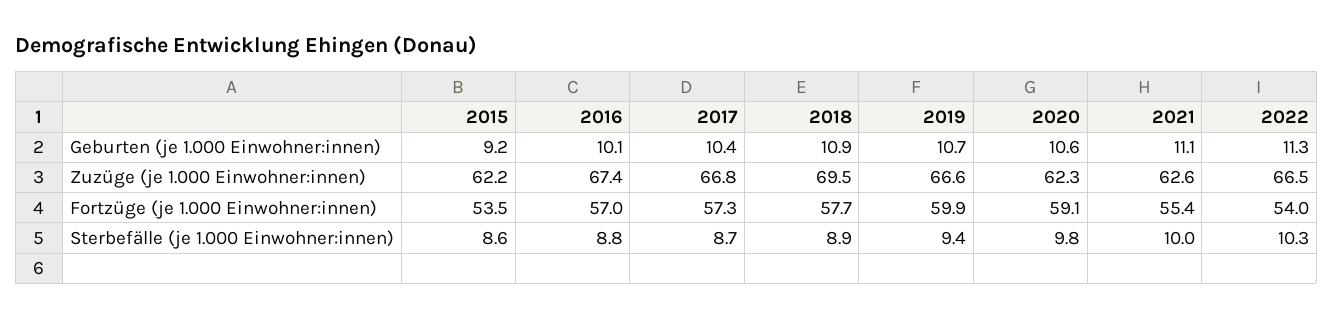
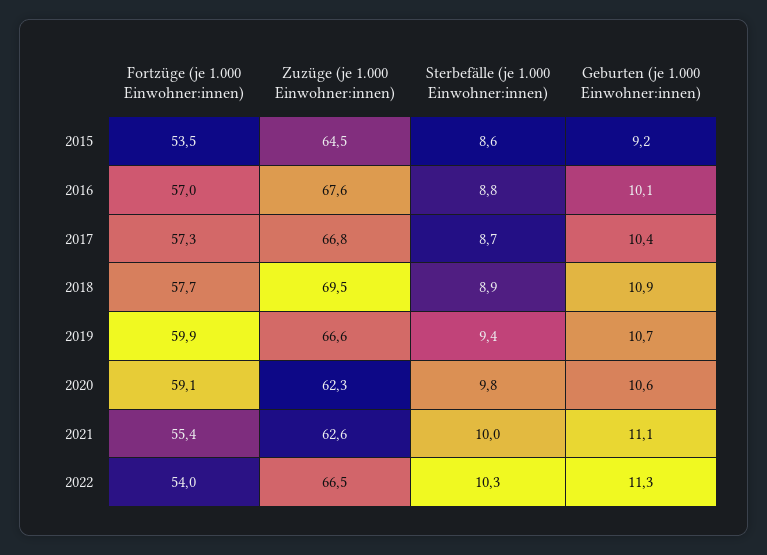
2015, Zuzüge (je 1.000 Einwohner:innen): 62.2 -> 64.5
2016, Zuzüge (je 1.000 Einwohner:innen): 67.4 -> 67.6

